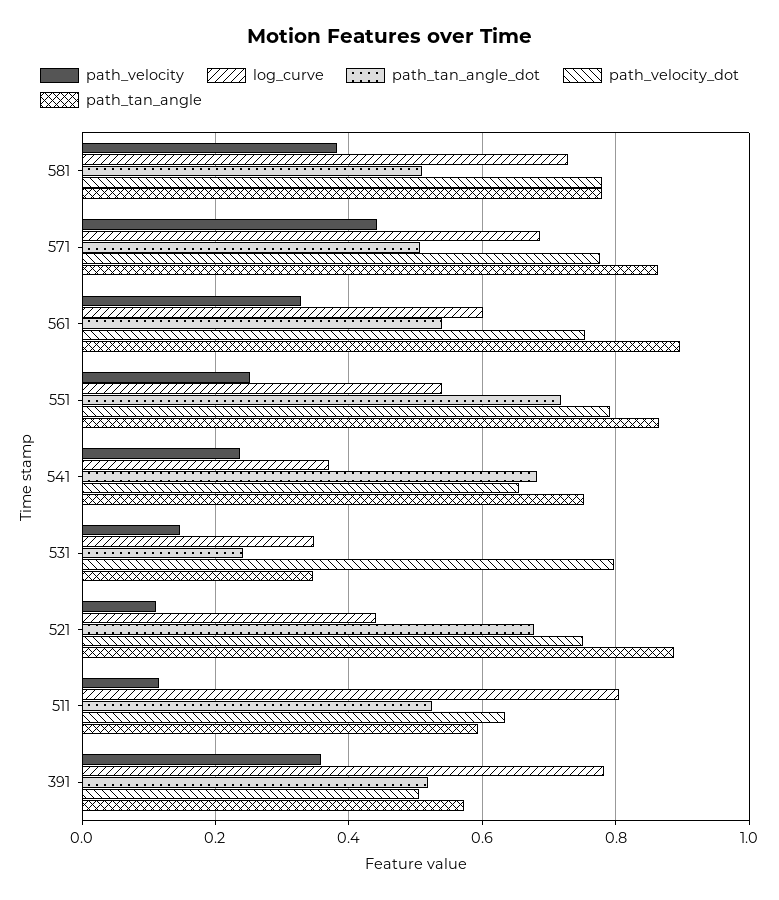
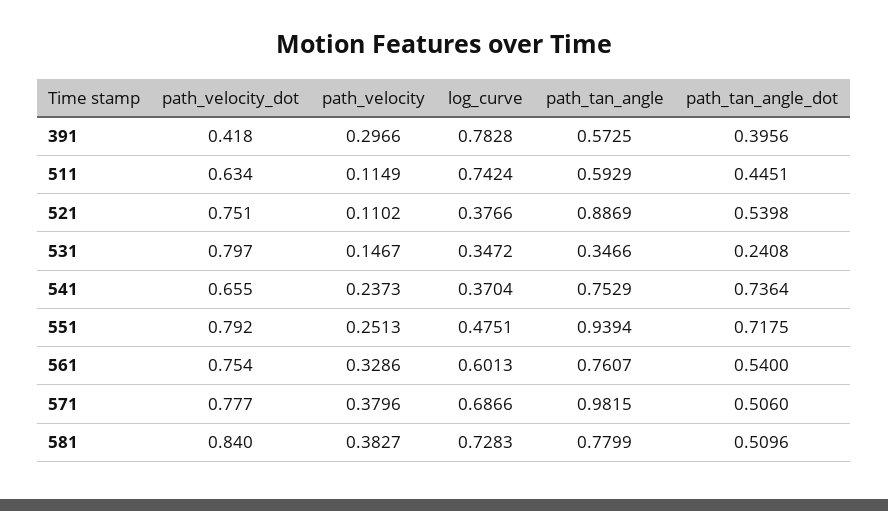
path_velocity_dot, 581: 0.78 -> 0.84
path_velocity, 571: 0.44 -> 0.3796
path_tan_angle, 571: 0.86 -> 0.9815
path_tan_angle, 561: 0.9 -> 0.7607
log_curve, 551: 0.54 -> 0.4751
path_tan_angle, 551: 0.86 -> 0.9394
path_tan_angle_dot, 541: 0.68 -> 0.7364
log_curve, 521: 0.44 -> 0.3766
path_tan_angle_dot, 521: 0.68 -> 0.5398
log_curve, 511: 0.8 -> 0.7424
path_tan_angle_dot, 511: 0.52 -> 0.4451
path_velocity, 391: 0.36 -> 0.2966
path_tan_angle_dot, 391: 0.52 -> 0.3956
path_velocity_dot, 391: 0.5 -> 0.418

